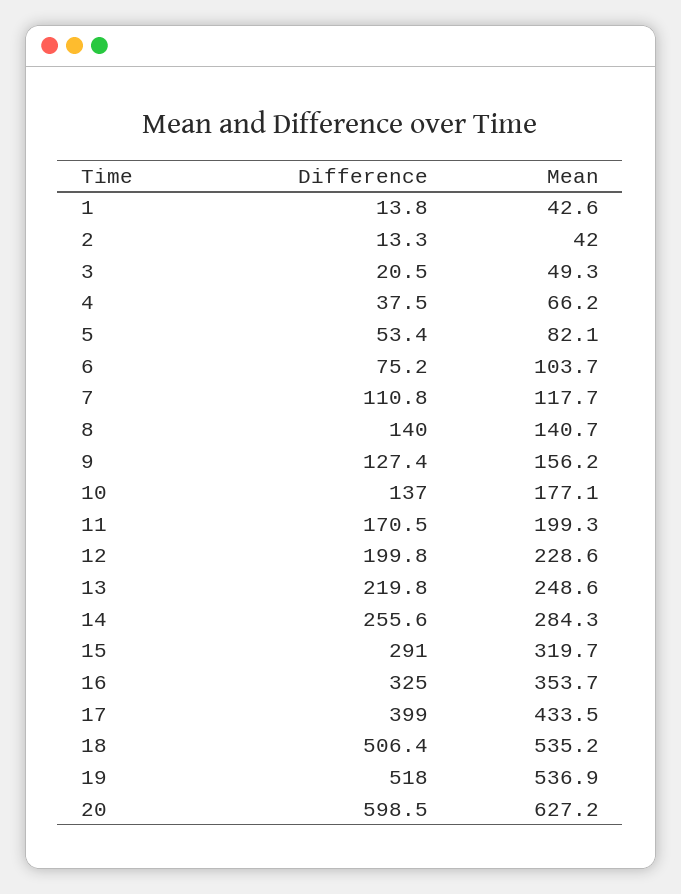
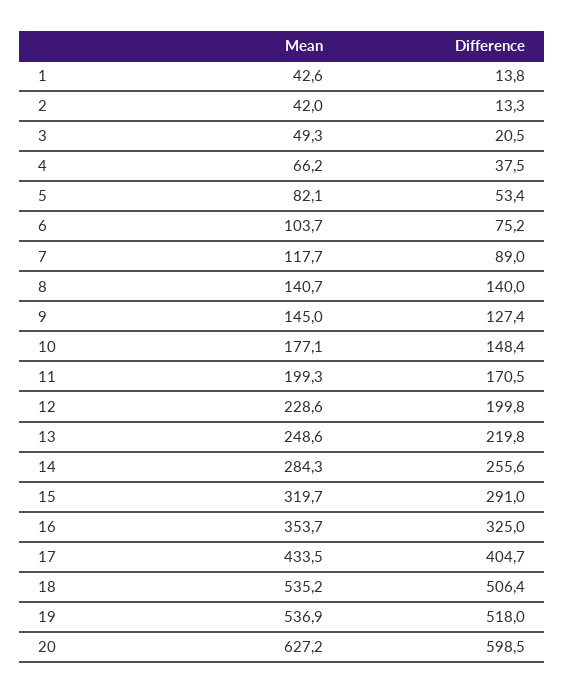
Difference, 7: 110.8 -> 89
Mean, 9: 156.2 -> 145
Difference, 10: 137 -> 148.4
Difference, 17: 399 -> 404.7

